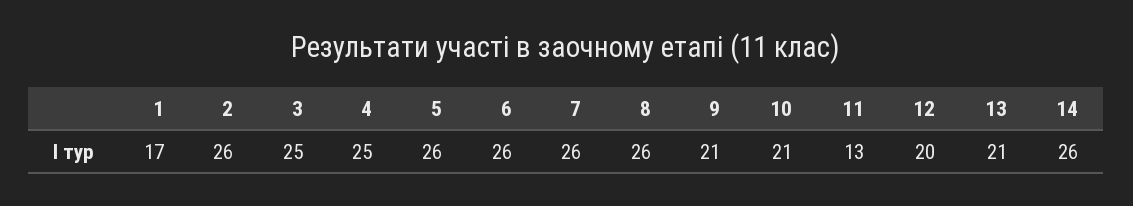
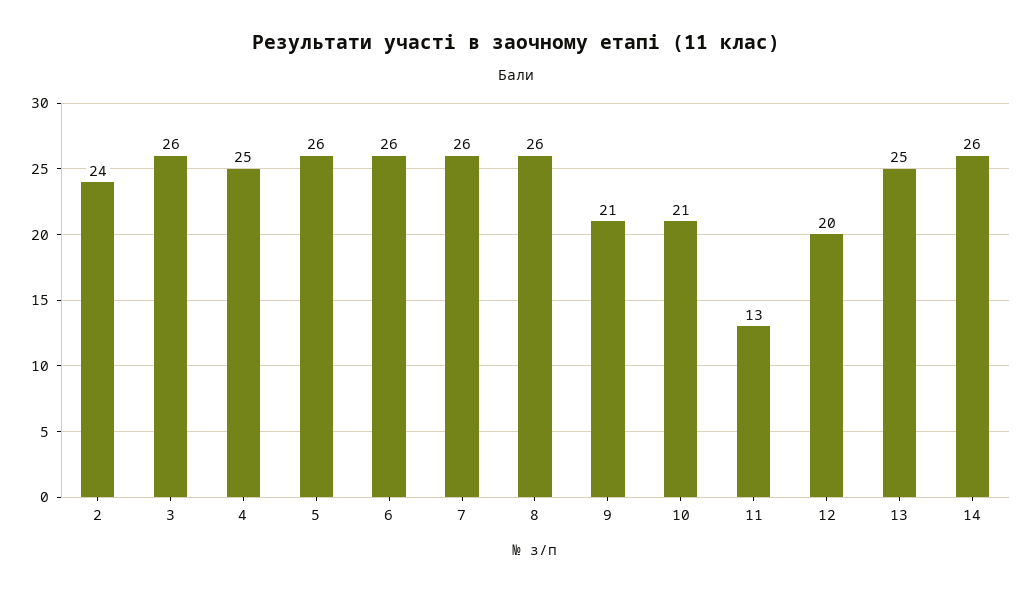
1: 17 -> none
2: 26 -> 24
3: 25 -> 26
13: 21 -> 25

